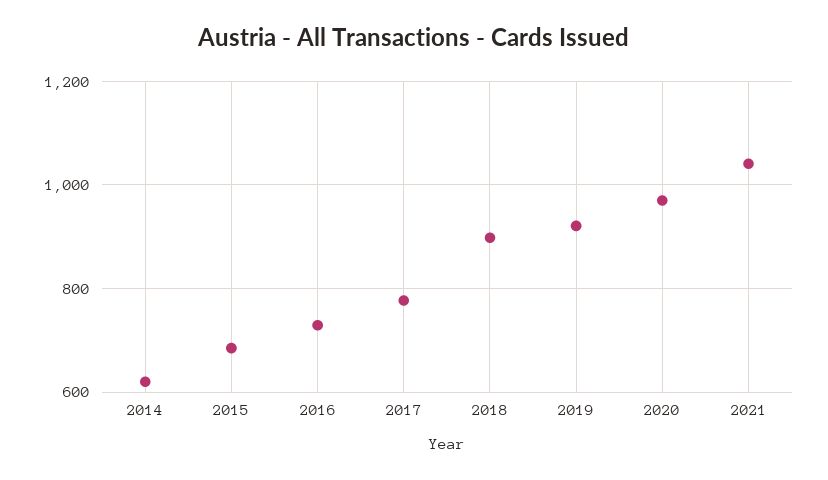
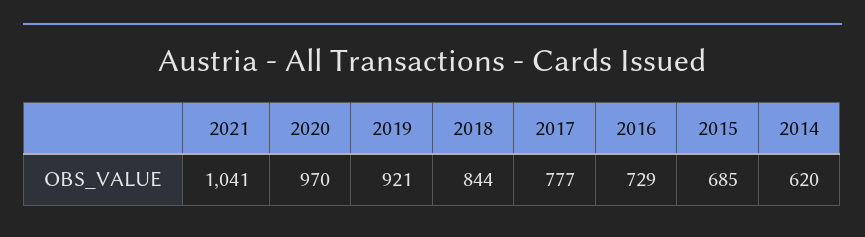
2018: 900 -> 844

